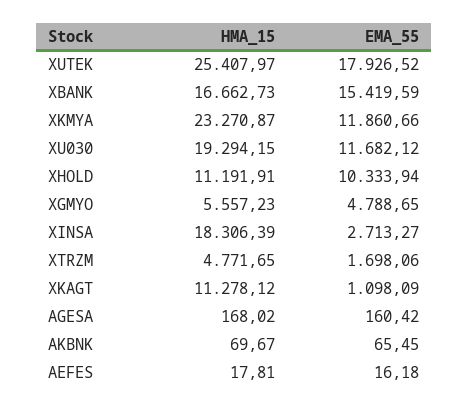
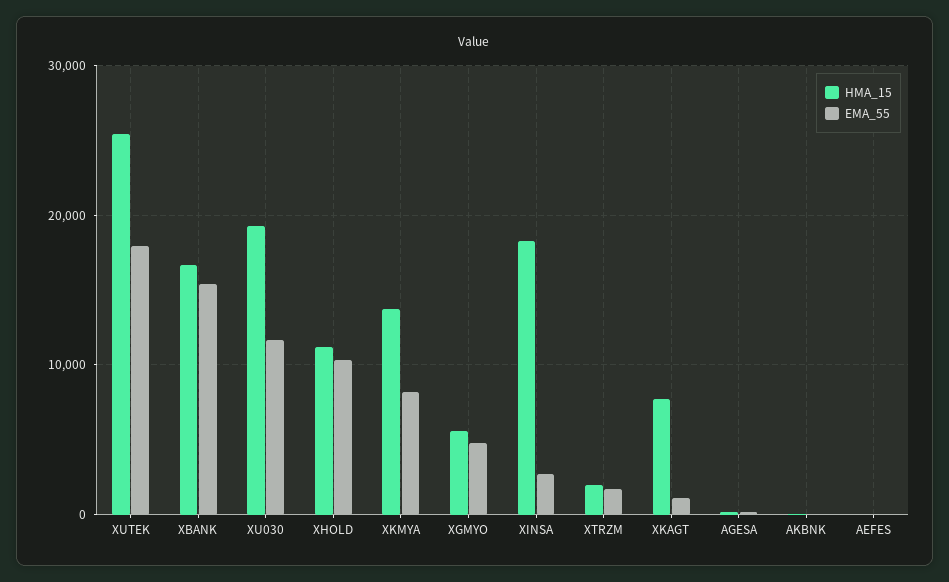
HMA_15, XKMYA: 23270.87 -> 14000
EMA_55, XKMYA: 11860.66 -> 8000
HMA_15, XTRZM: 4771.65 -> 2000
HMA_15, XKAGT: 11278.12 -> 8000

